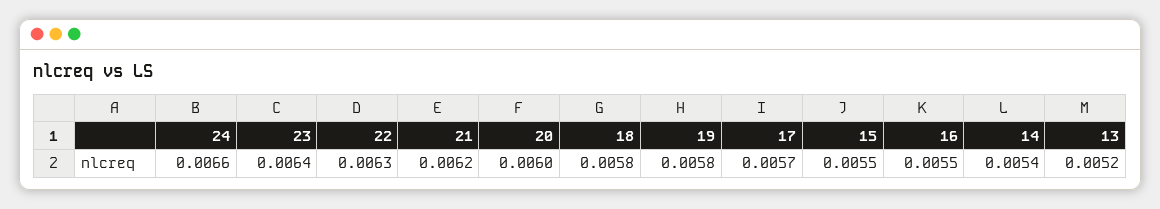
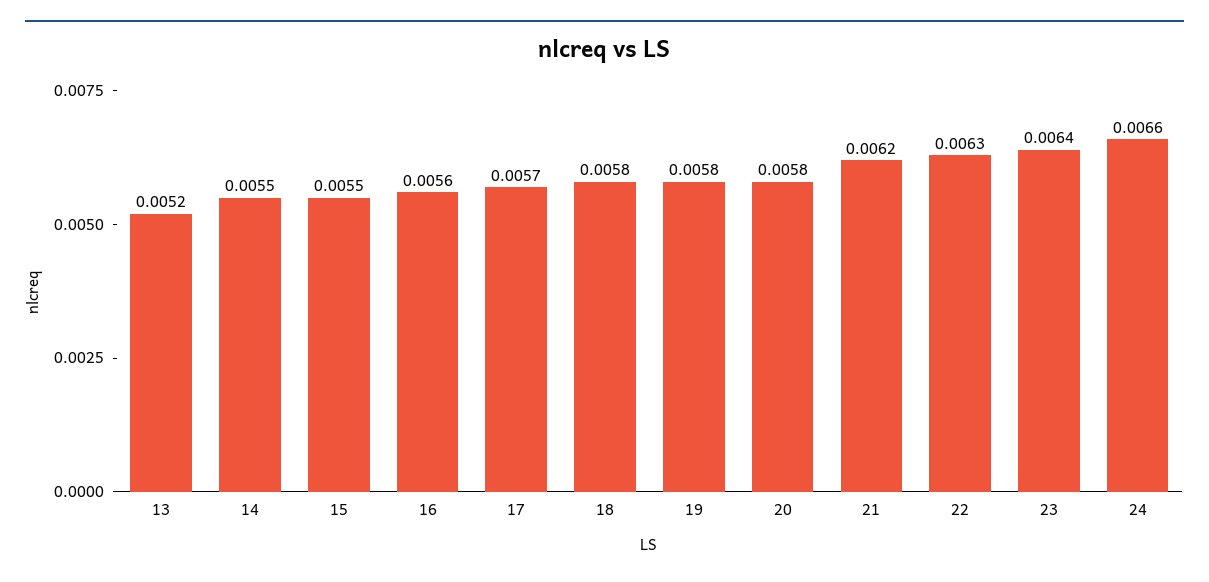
20: 0.006 -> 0.0058
16: 0.0055 -> 0.0056
14: 0.0054 -> 0.0055

